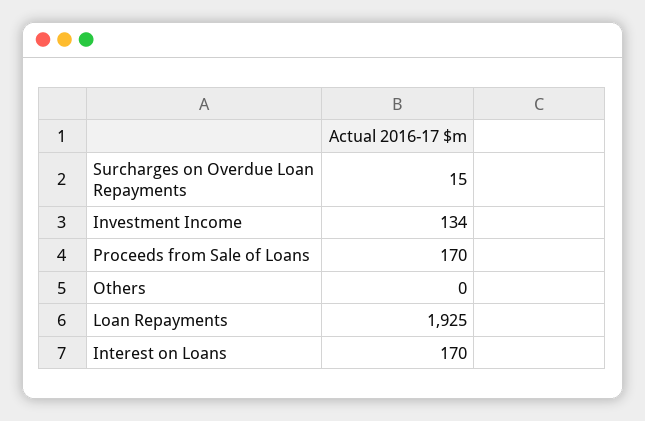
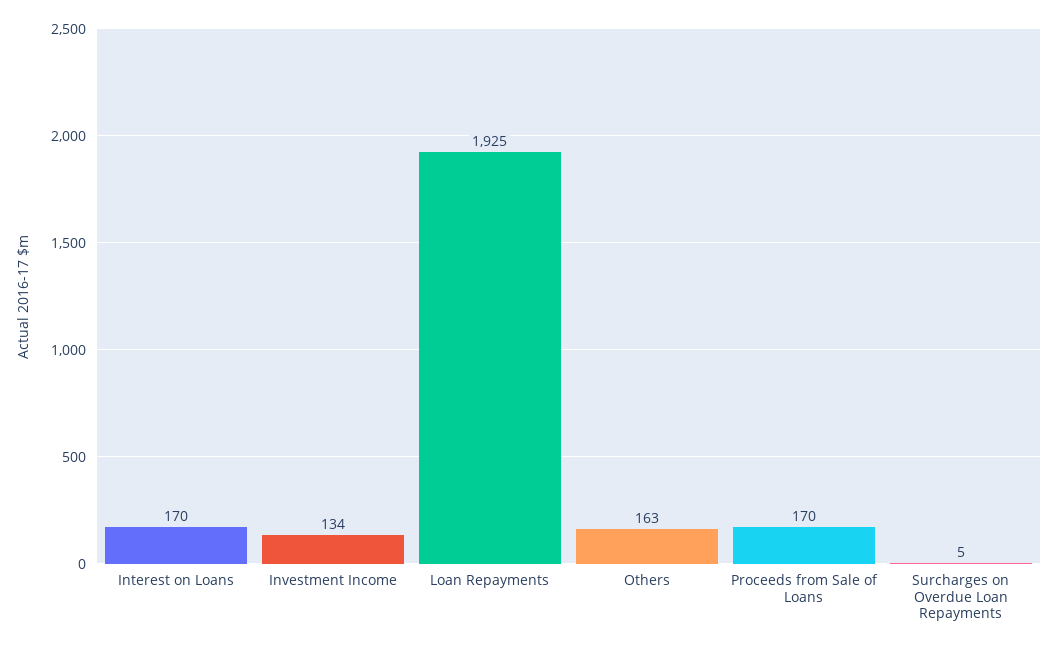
Surcharges on Overdue Loan Repayments: 15 -> 5
Others: 0 -> 163

